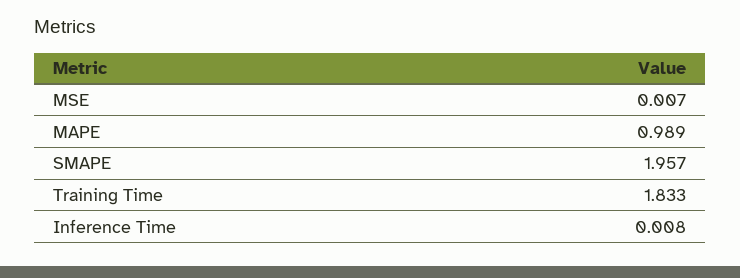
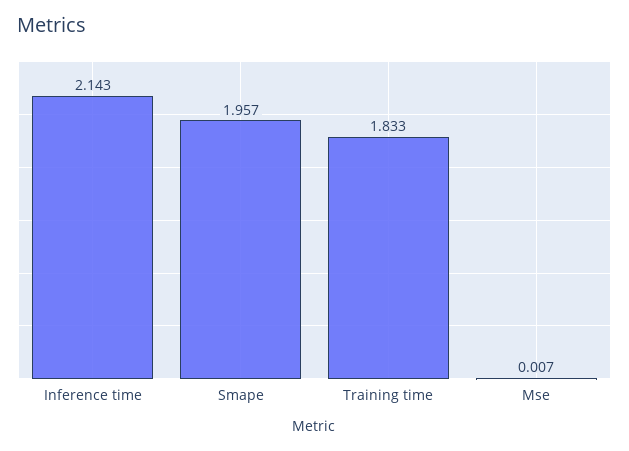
MAPE: 0.989 -> none
Inference Time: 0.008 -> 2.143

